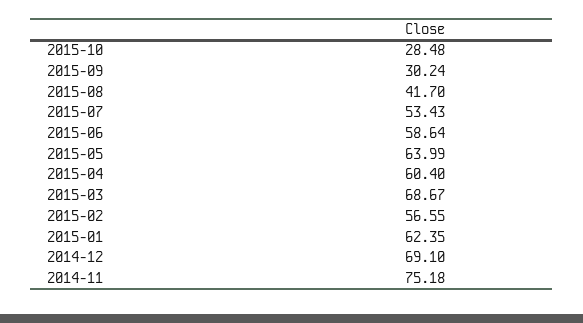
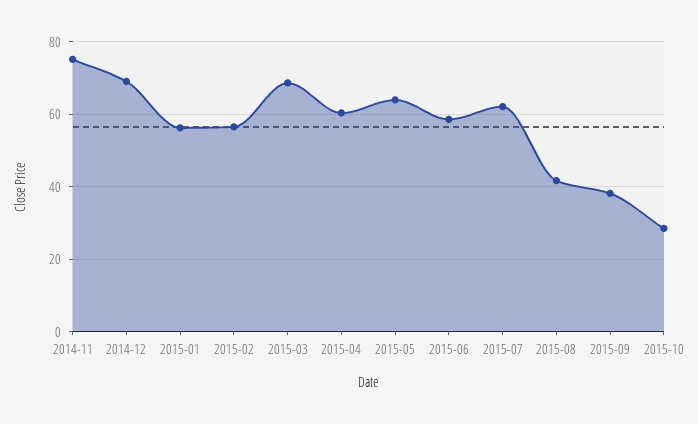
2015-09: 30.24 -> 38
2015-07: 53.43 -> 62
2015-01: 62.35 -> 56

